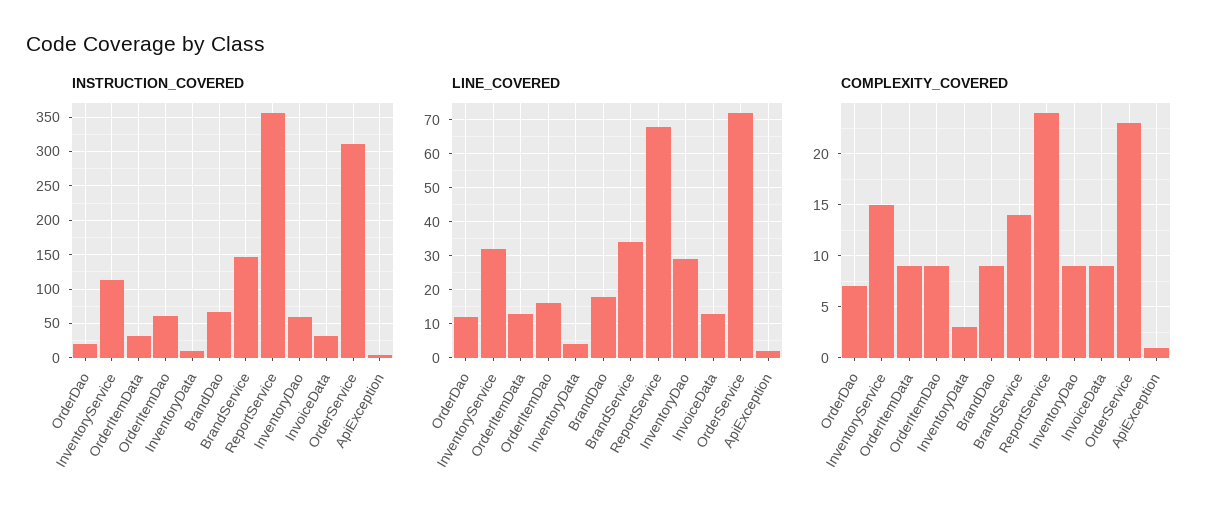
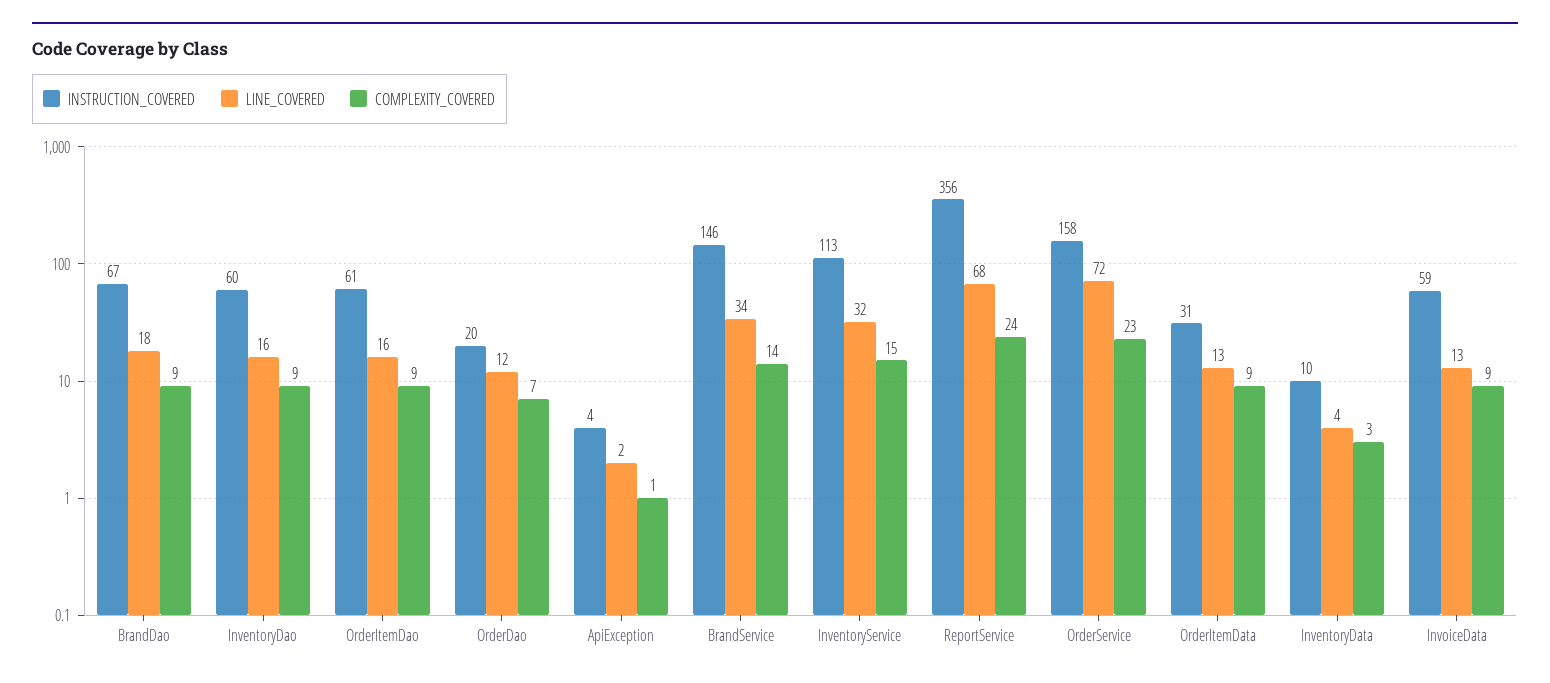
INSTRUCTION_COVERED, InvoiceData: 30 -> 59
INSTRUCTION_COVERED, OrderService: 310 -> 158
LINE_COVERED, InventoryDao: 30 -> 16

